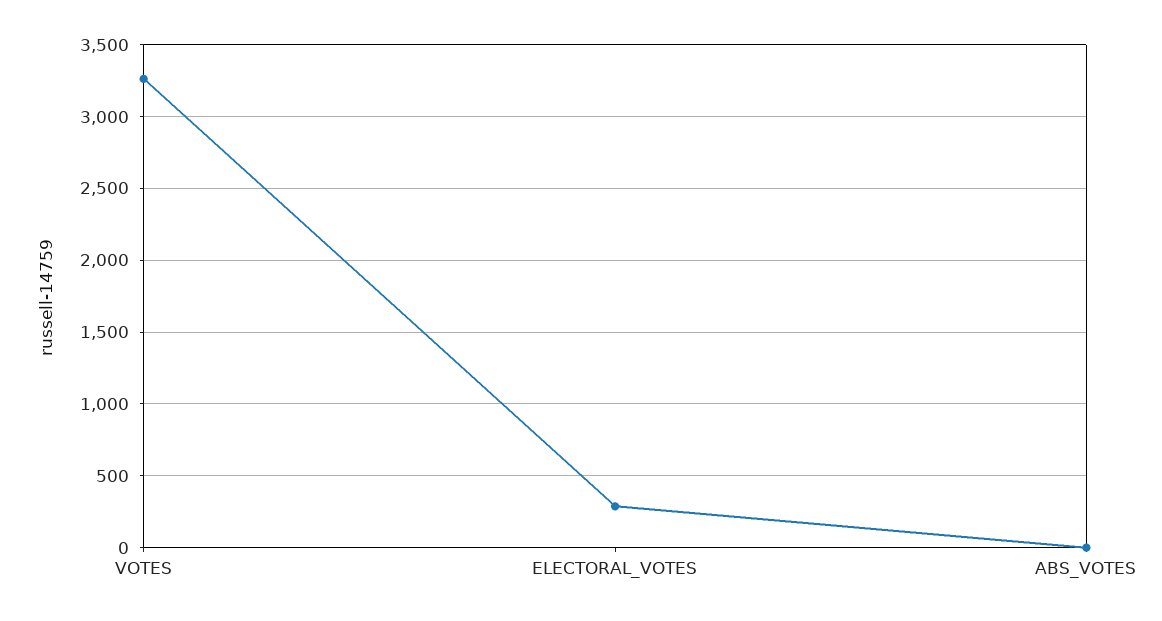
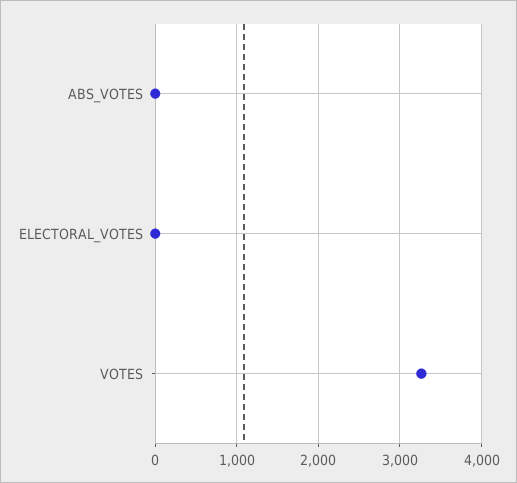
ELECTORAL_VOTES: 300 -> 0

